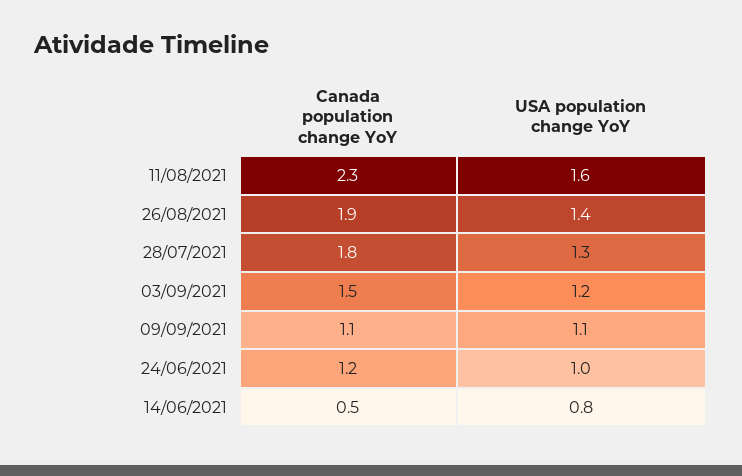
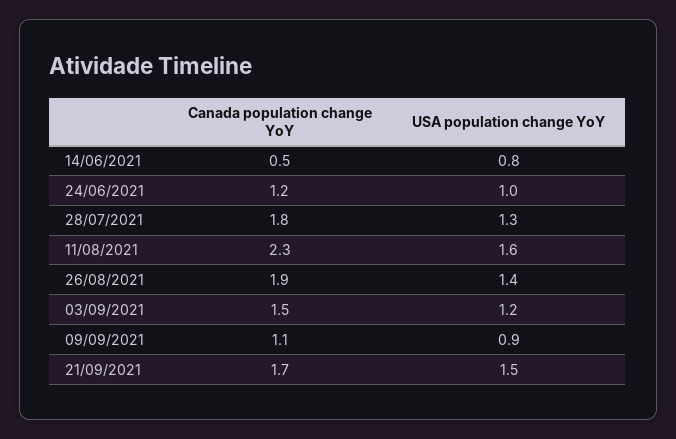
USA population change YoY, 09/09/2021: 1.1 -> 0.9
Canada population change YoY, 21/09/2021: none -> 1.7
USA population change YoY, 21/09/2021: none -> 1.5

